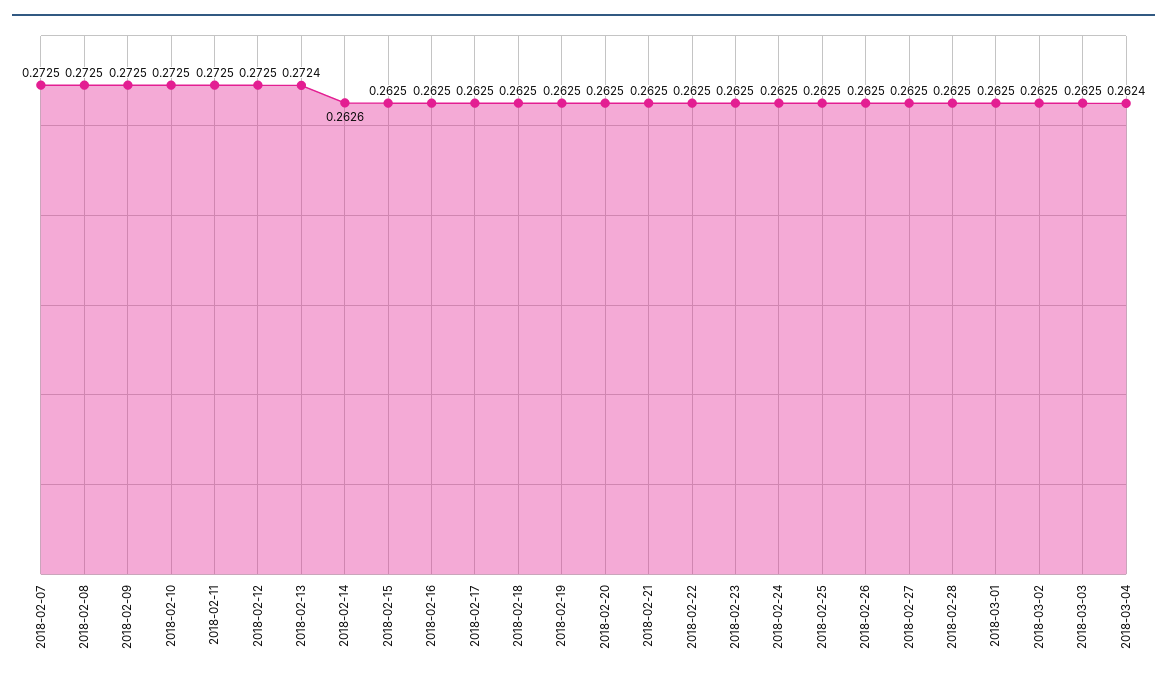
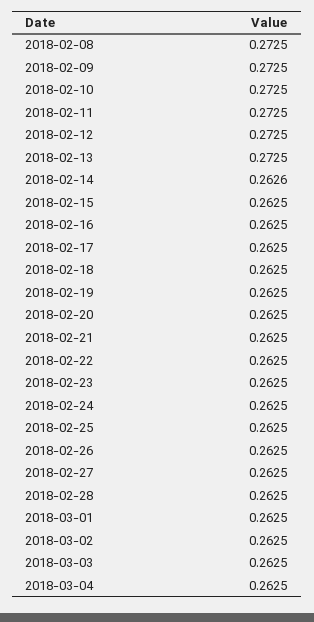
2018-02-07: 0.2725 -> none
2018-02-13: 0.2724 -> 0.2725
2018-03-04: 0.2624 -> 0.2625

